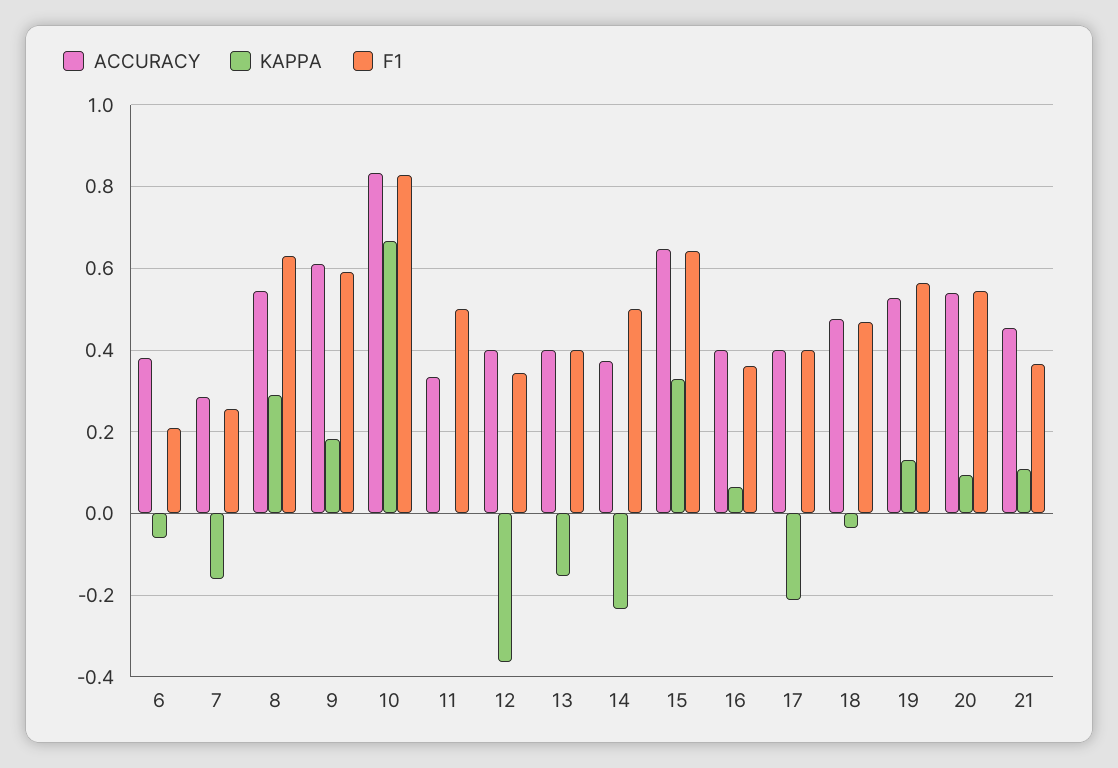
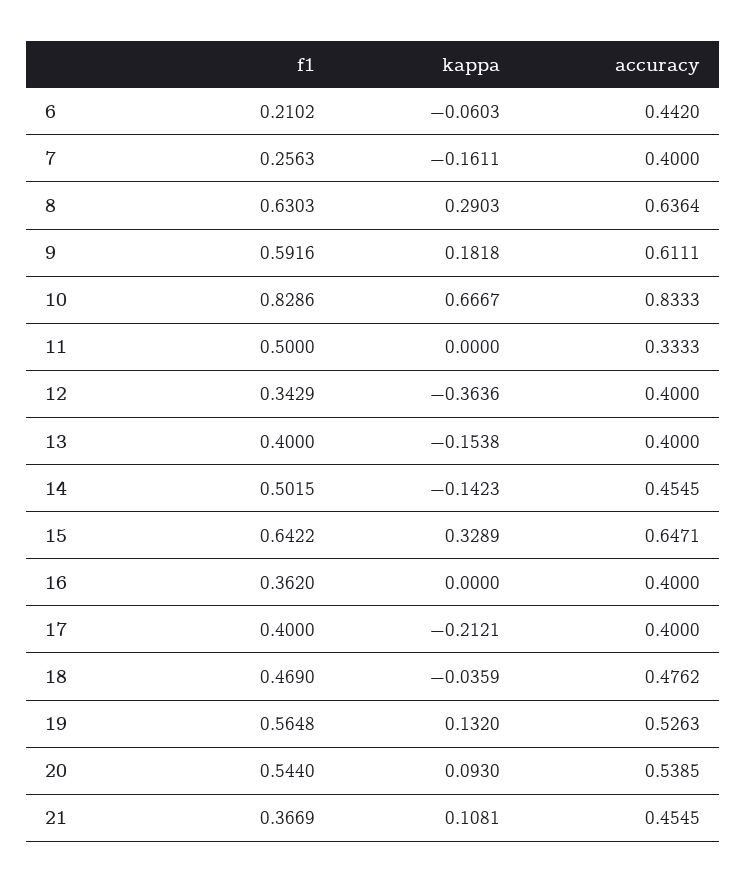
ACCURACY, 6: 0.38 -> 0.442
ACCURACY, 7: 0.28 -> 0.4
ACCURACY, 8: 0.54 -> 0.6364
ACCURACY, 14: 0.38 -> 0.4545
KAPPA, 14: -0.24 -> -0.1423
KAPPA, 16: 0.06 -> 0

